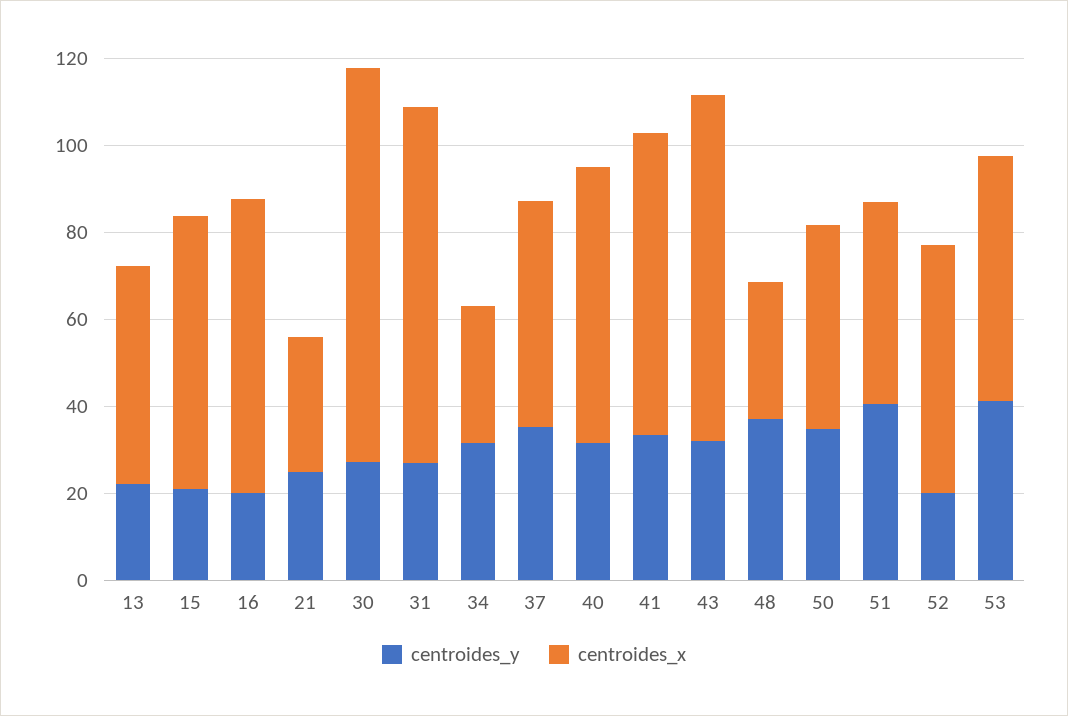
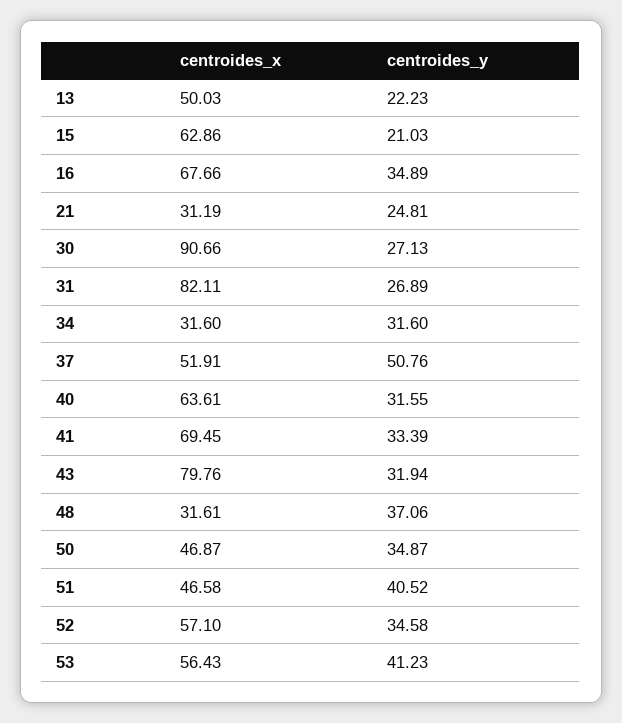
centroides_y, 16: 20 -> 34.89
centroides_y, 37: 35 -> 50.76
centroides_y, 52: 20 -> 34.58

